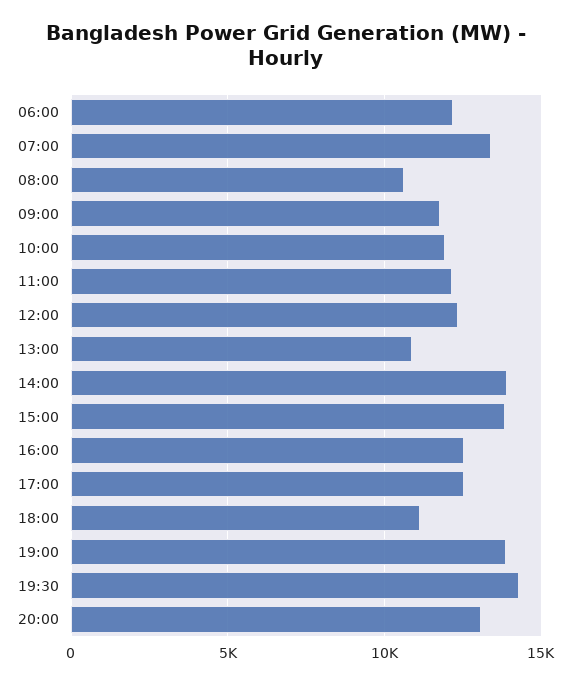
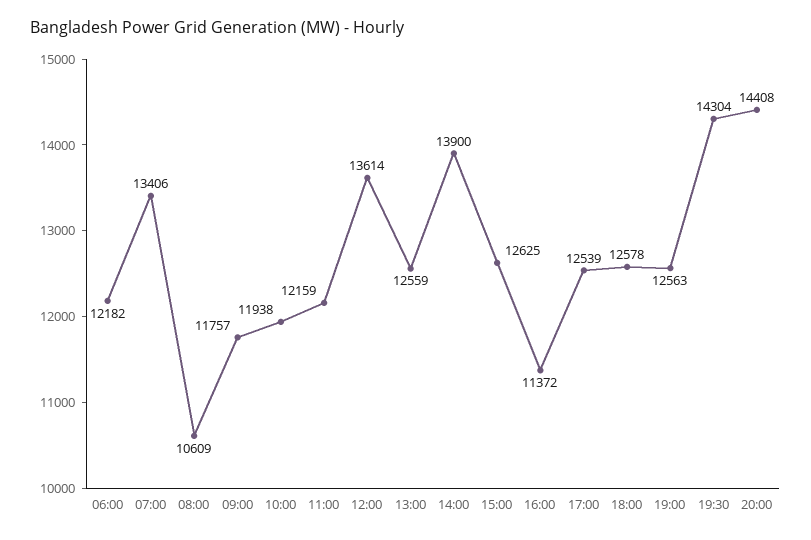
12:00: 12500 -> 13614
13:00: 11000 -> 12559
15:00: 14000 -> 12625
16:00: 12500 -> 11372
18:00: 11000 -> 12578
19:00: 14000 -> 12563
20:00: 13000 -> 14408

